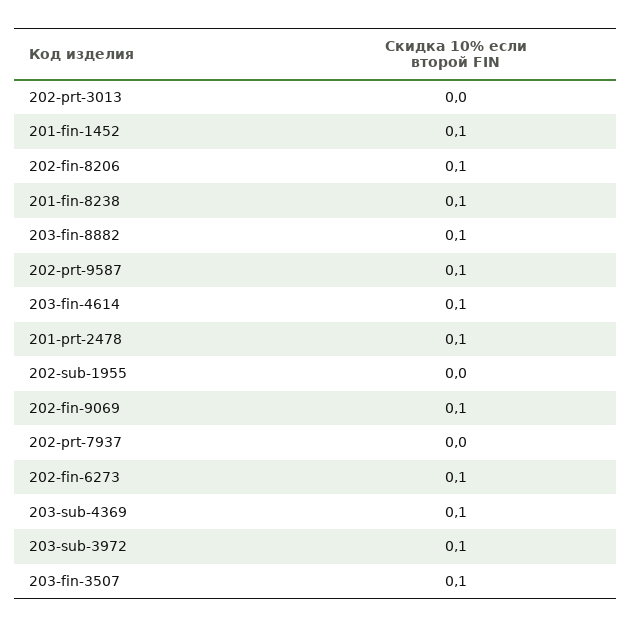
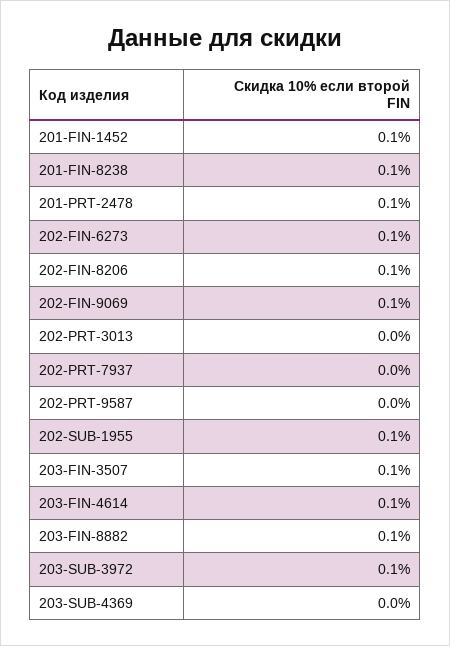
202-prt-9587: 0.1 -> 0
202-sub-1955: 0 -> 0.1
203-sub-4369: 0.1 -> 0

